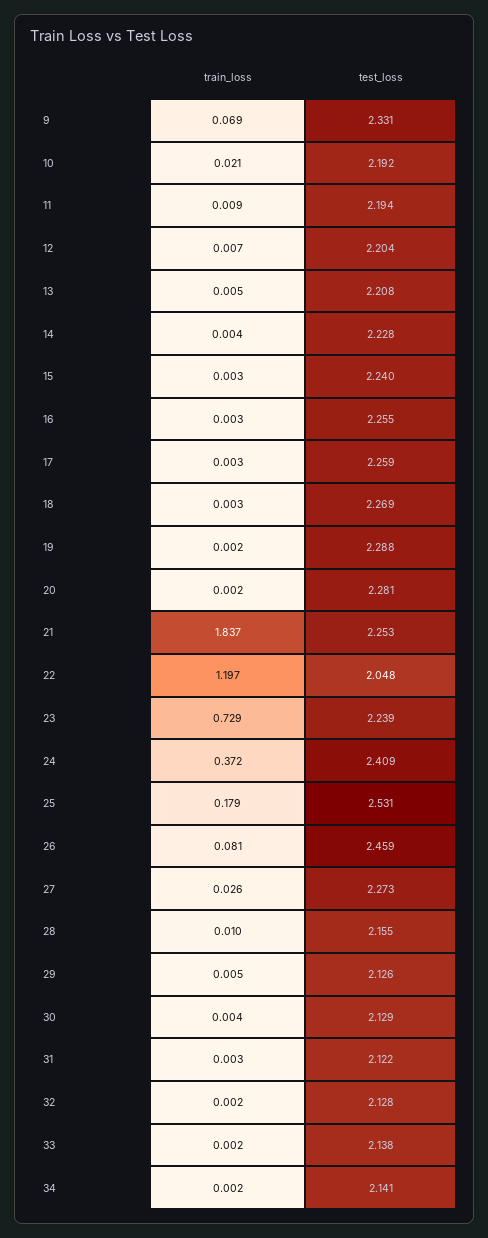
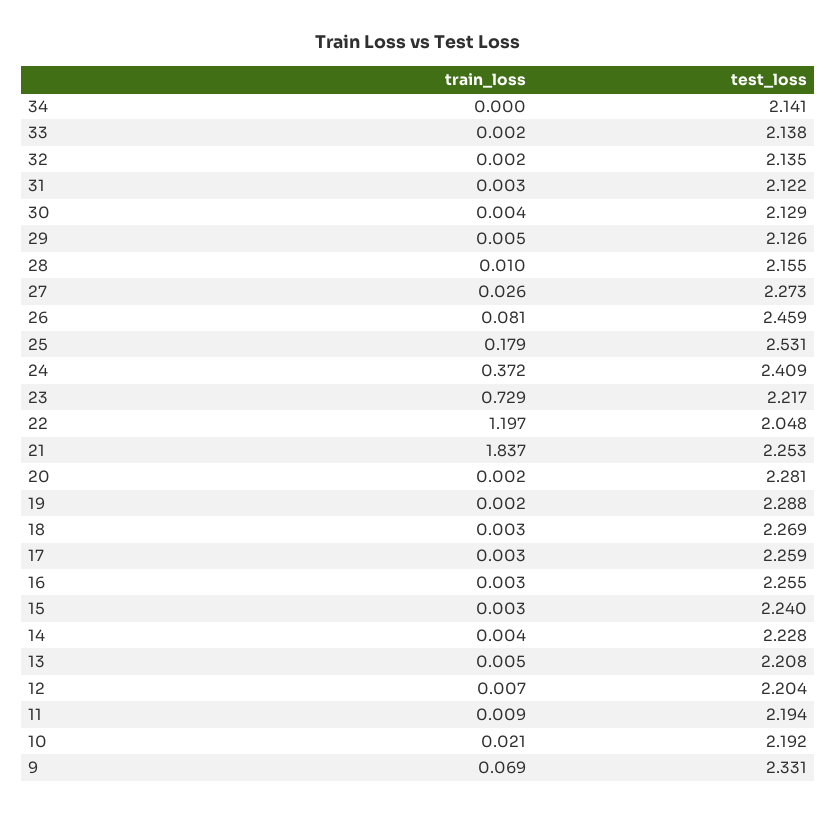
test_loss, 23: 2.239 -> 2.217
test_loss, 32: 2.128 -> 2.135
train_loss, 34: 0.002 -> 0

